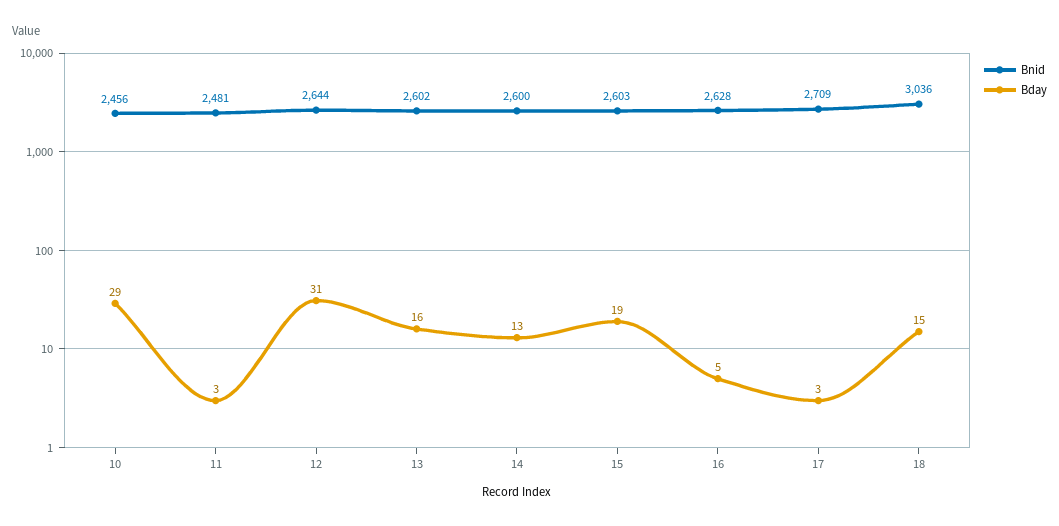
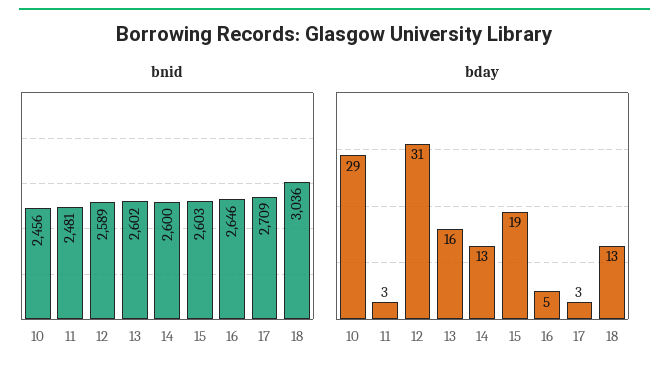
Bnid, 12: 2644 -> 2589
Bnid, 16: 2628 -> 2646
Bday, 18: 15 -> 13

